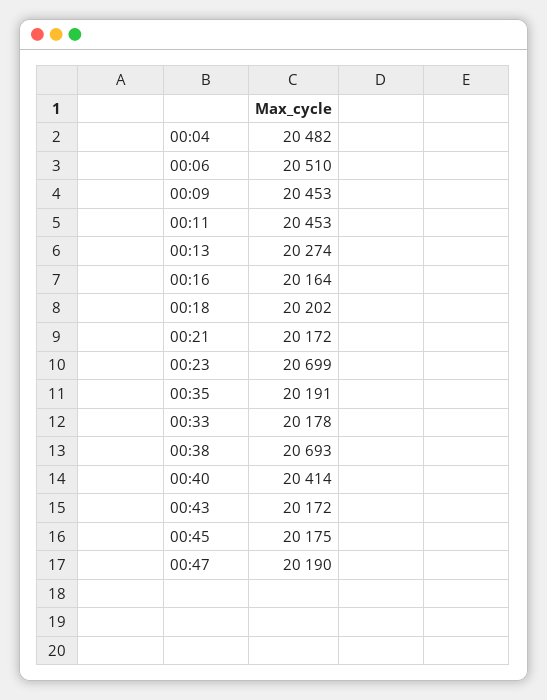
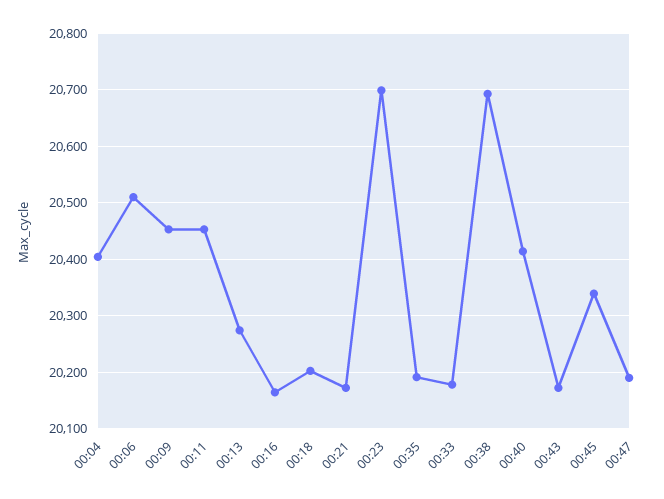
00:04: 20482 -> 20400
00:45: 20175 -> 20340

